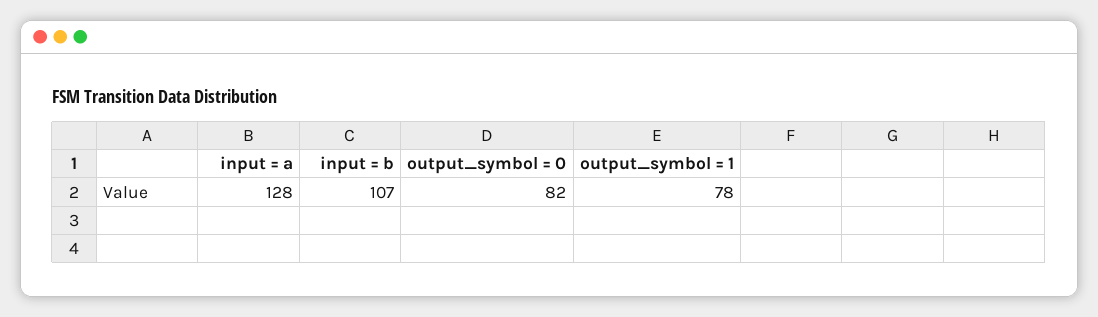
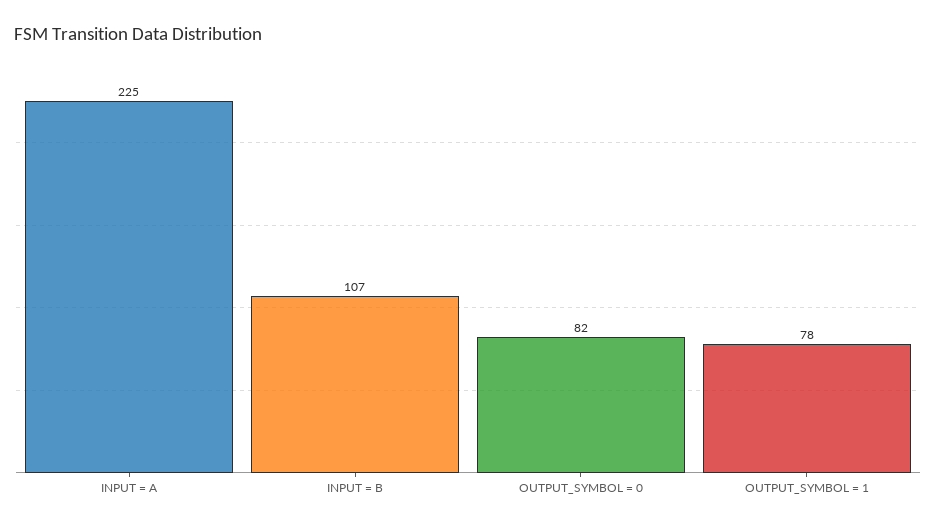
input = a: 128 -> 225

